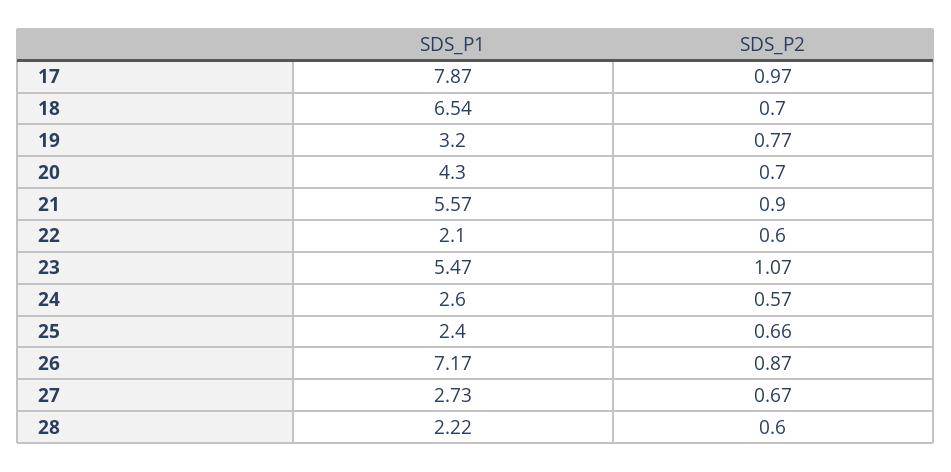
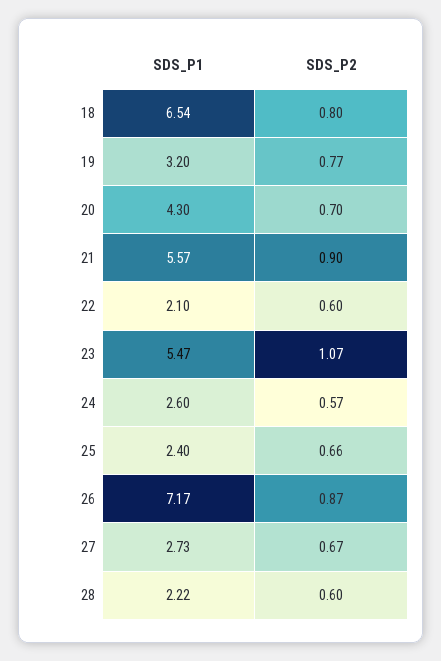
SDS_P1, 17: 7.87 -> none
SDS_P2, 17: 0.97 -> none
SDS_P2, 18: 0.7 -> 0.8

